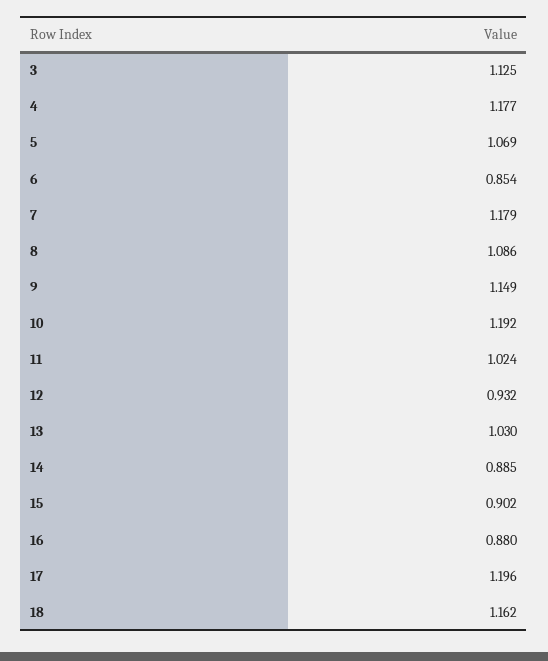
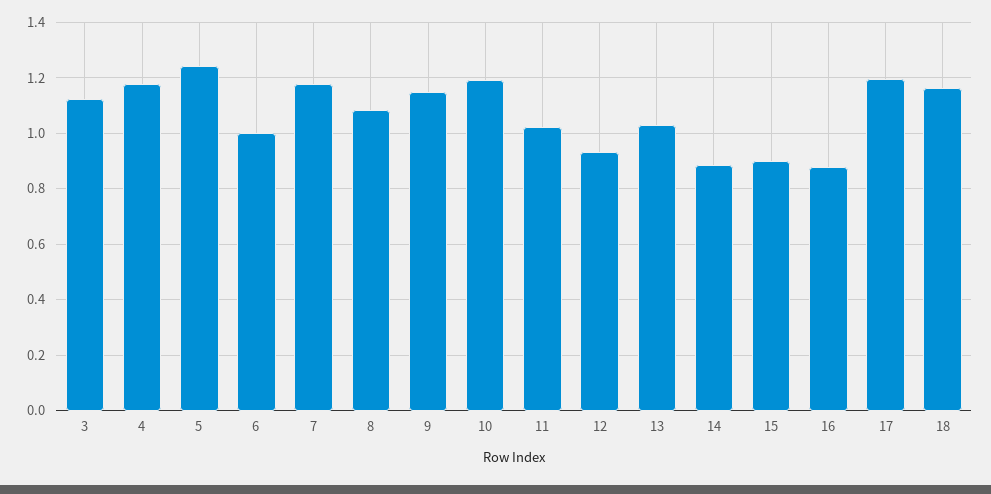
5: 1.069 -> 1.25
6: 0.854 -> 1

